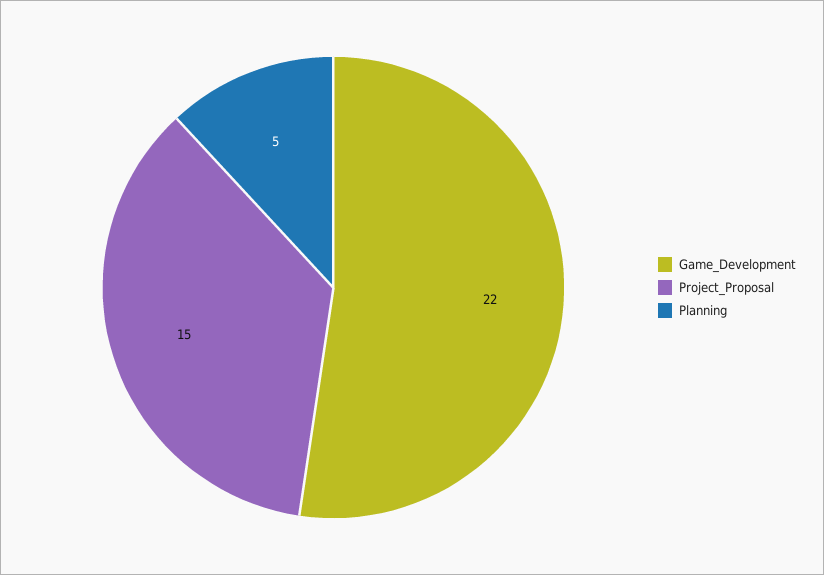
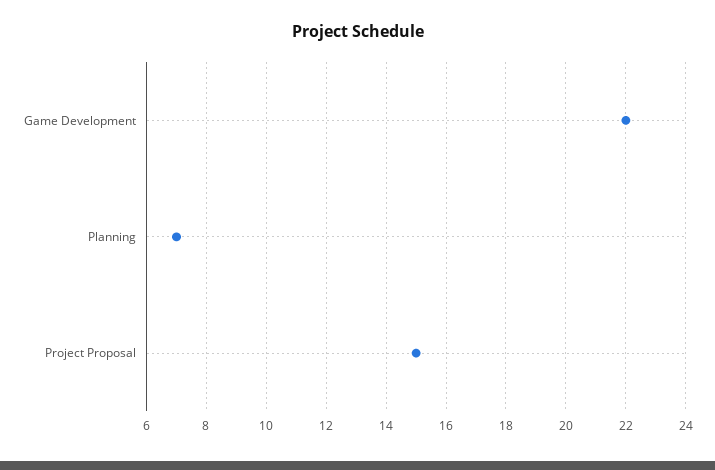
Planning: 5 -> 7

